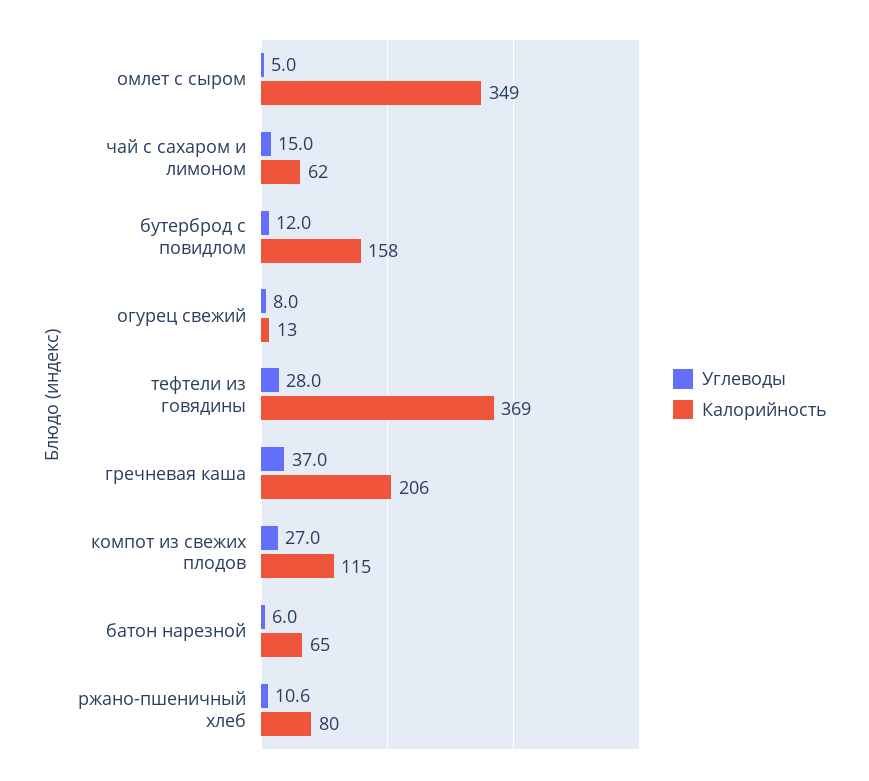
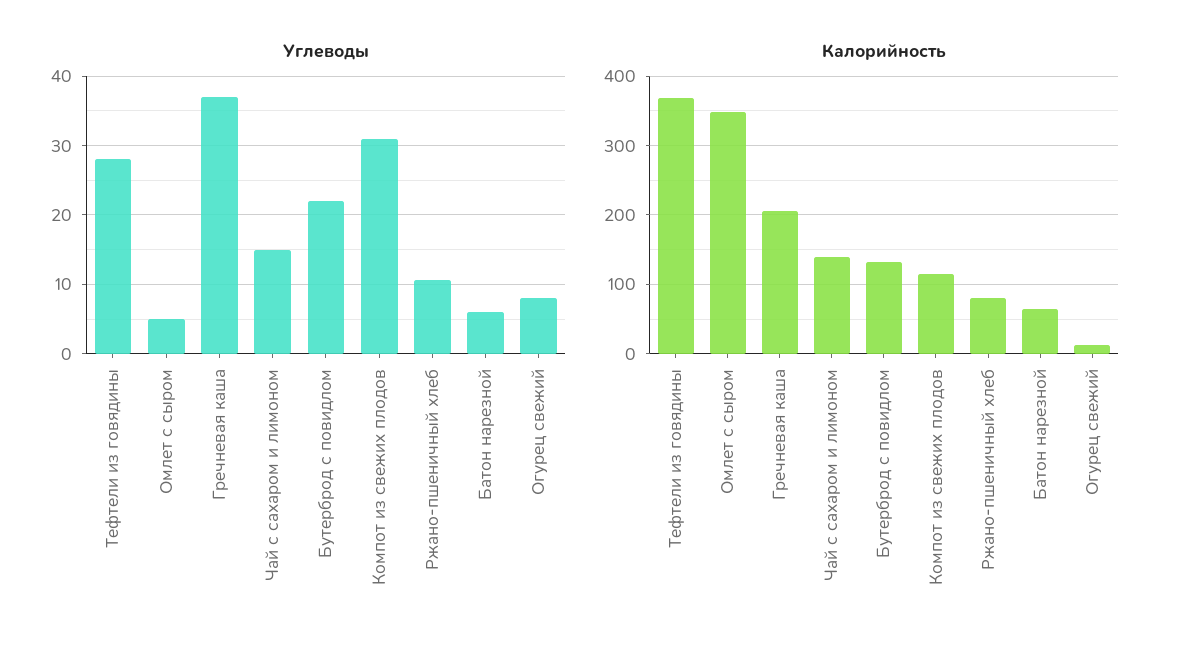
Калорийность, чай с сахаром и лимоном: 62 -> 140
Углеводы, бутерброд с повидлом: 12 -> 22
Калорийность, бутерброд с повидлом: 158 -> 130
Углеводы, компот из свежих плодов: 27 -> 31

